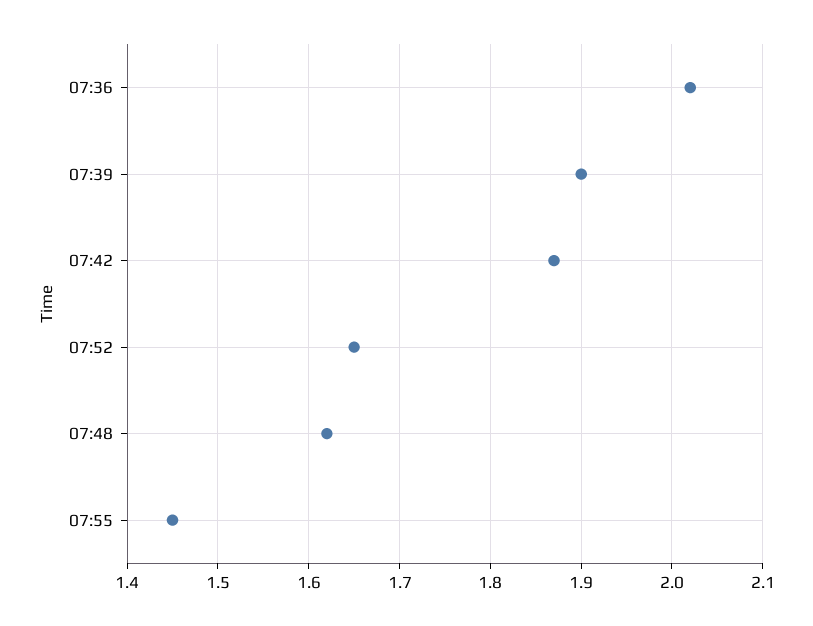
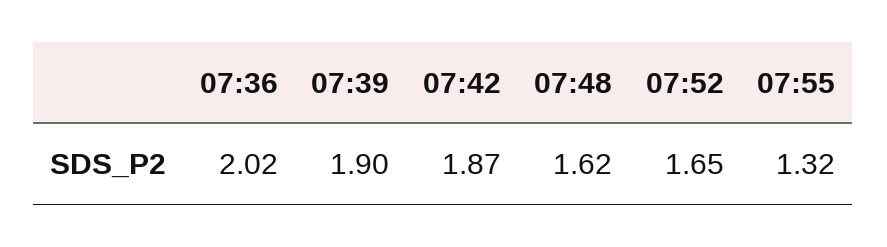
07:55: 1.45 -> 1.32

